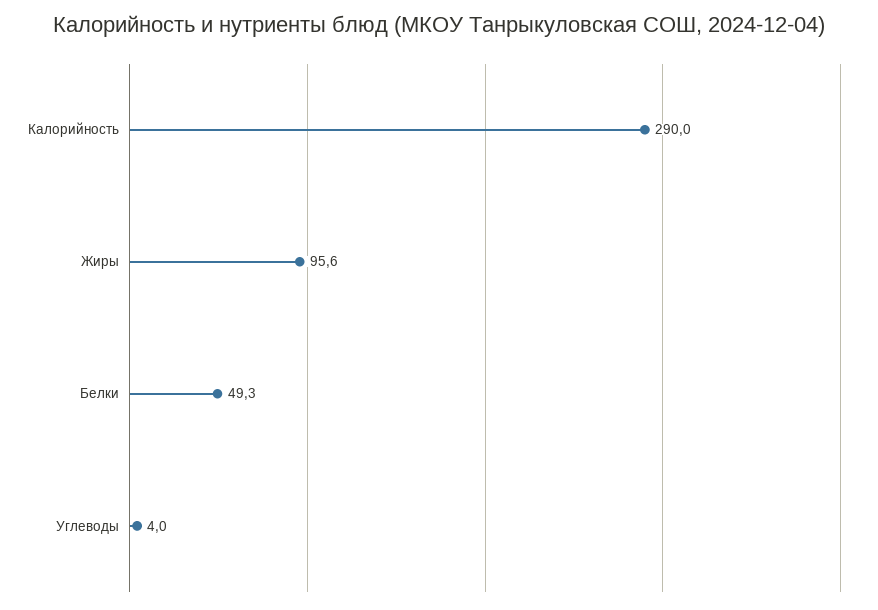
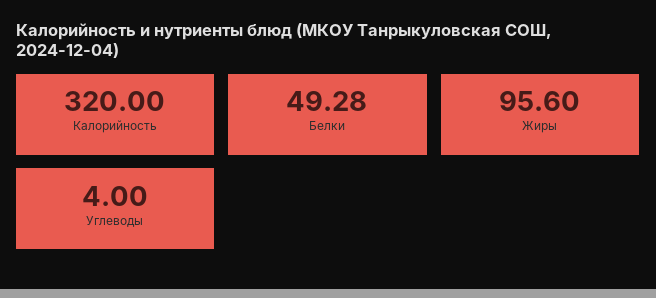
Калорийность: 290 -> 320

